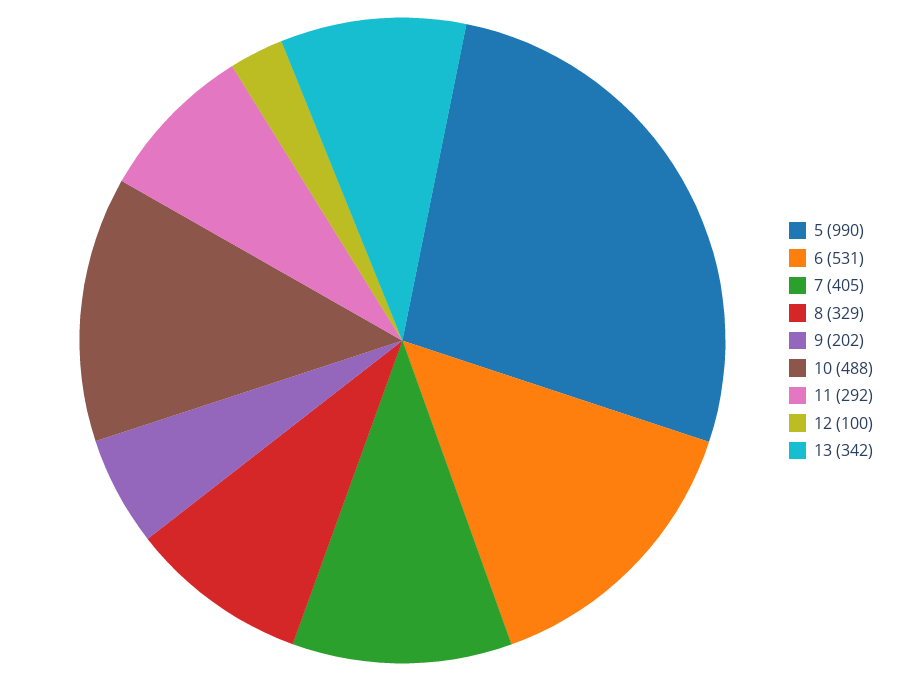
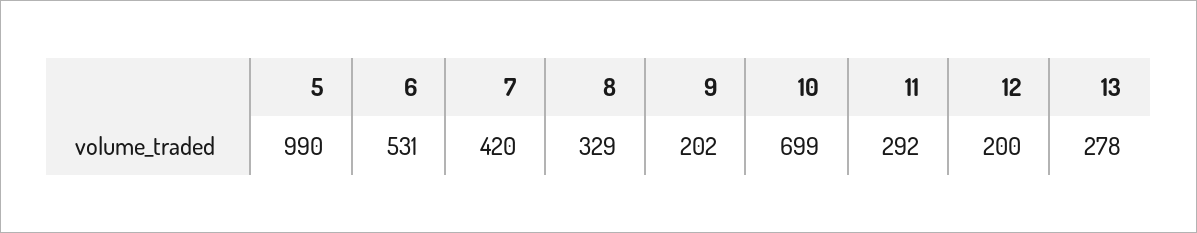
7: 405 -> 420
10: 488 -> 699
12: 100 -> 200
13: 342 -> 278

